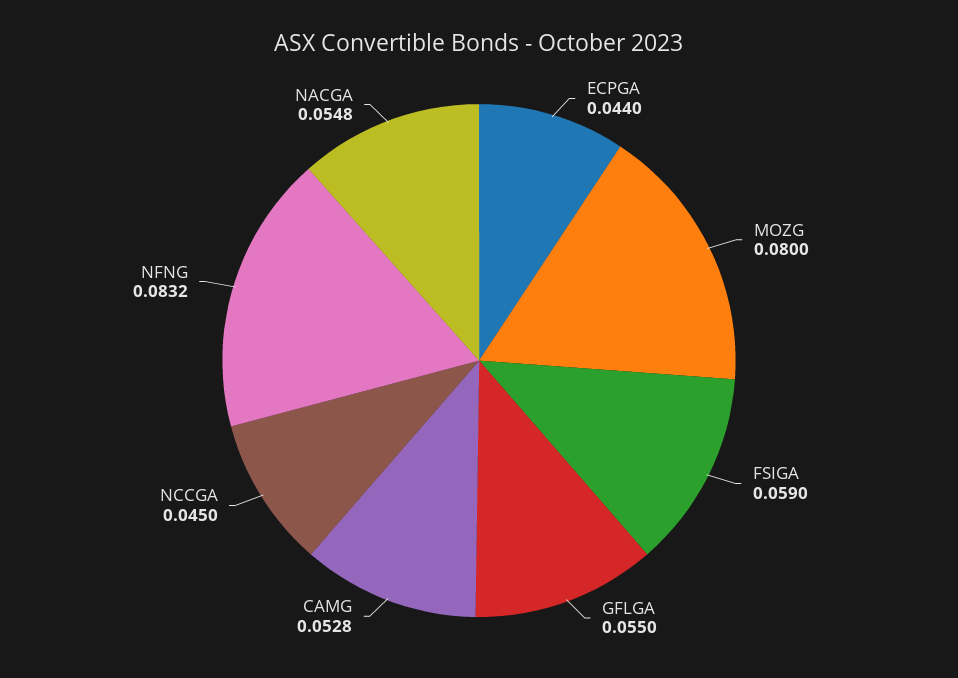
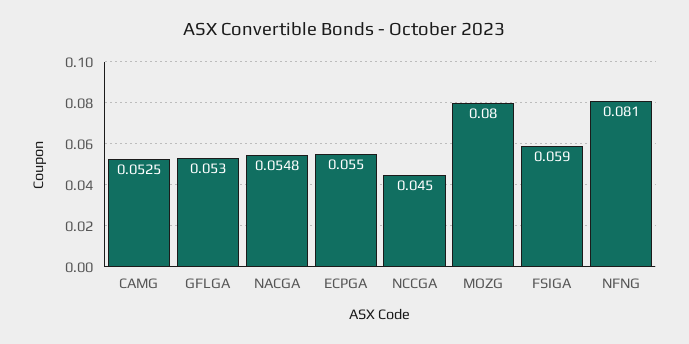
ECPGA: 0.044 -> 0.055
GFLGA: 0.055 -> 0.053
CAMG: 0.0528 -> 0.0525
NFNG: 0.0832 -> 0.081

